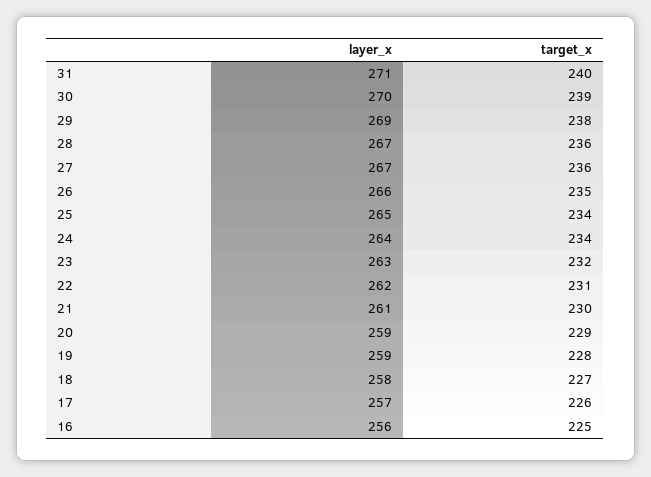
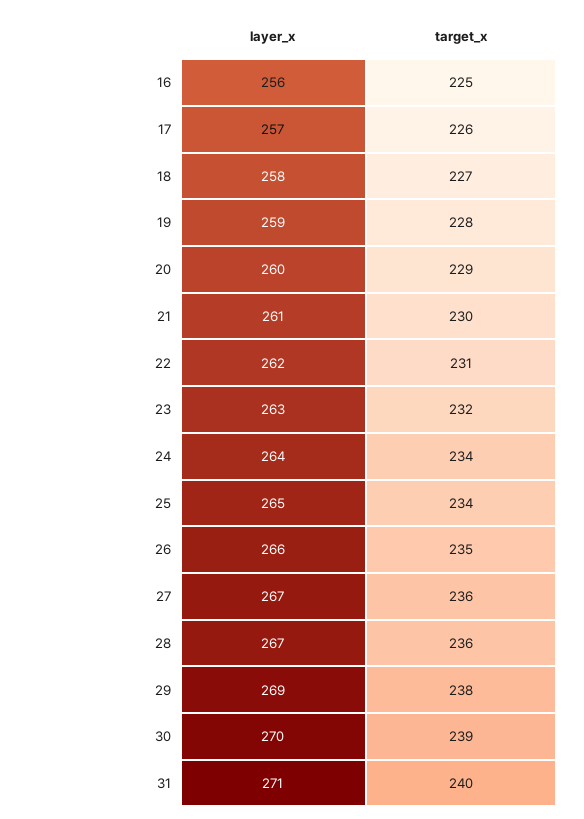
layer_x, 20: 259 -> 260

